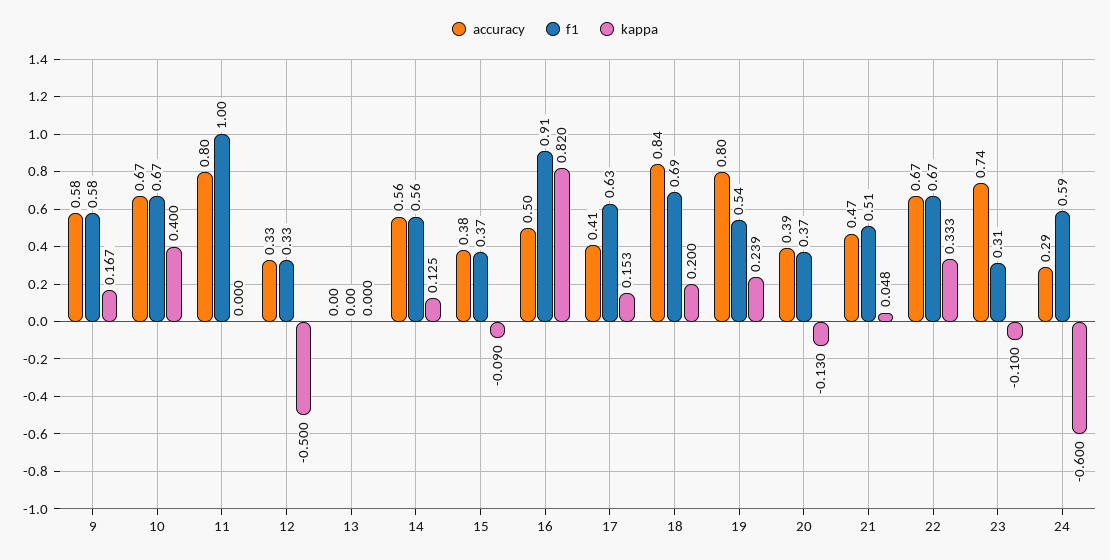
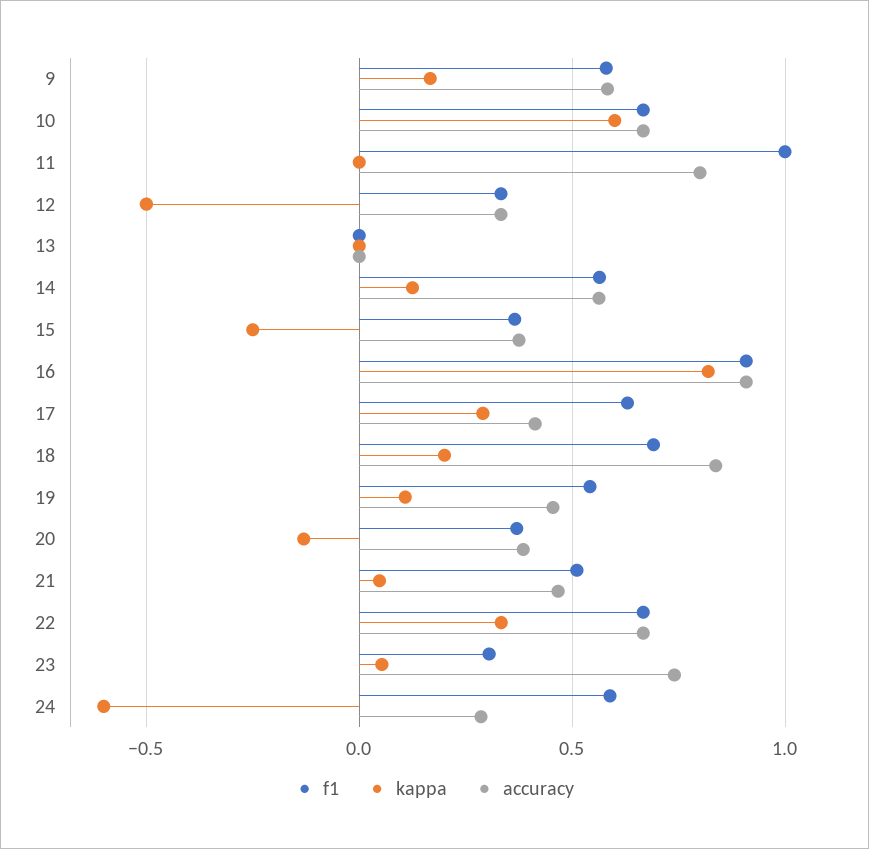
kappa, 10: 0.4 -> 0.6
kappa, 15: -0.09 -> -0.25
accuracy, 16: 0.5 -> 0.9
kappa, 17: 0.153 -> 0.3
accuracy, 19: 0.8 -> 0.45
kappa, 19: 0.239 -> 0.1
kappa, 23: -0.1 -> 0.05

